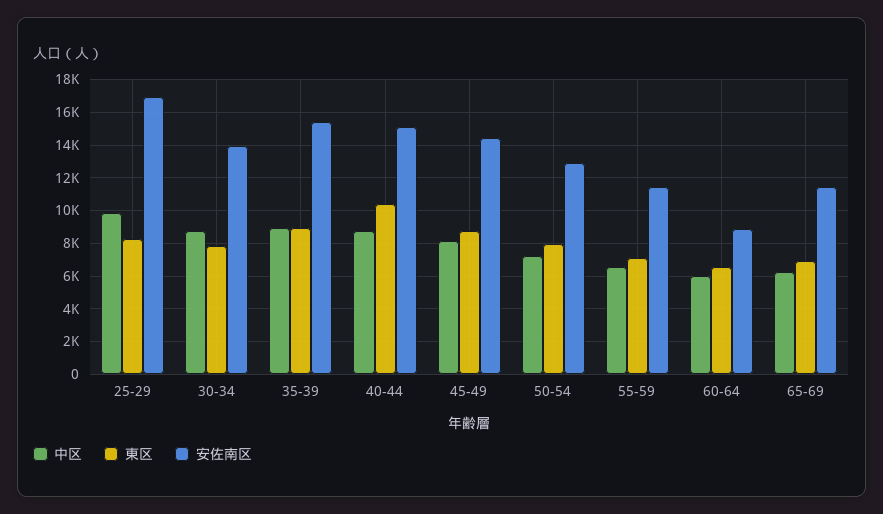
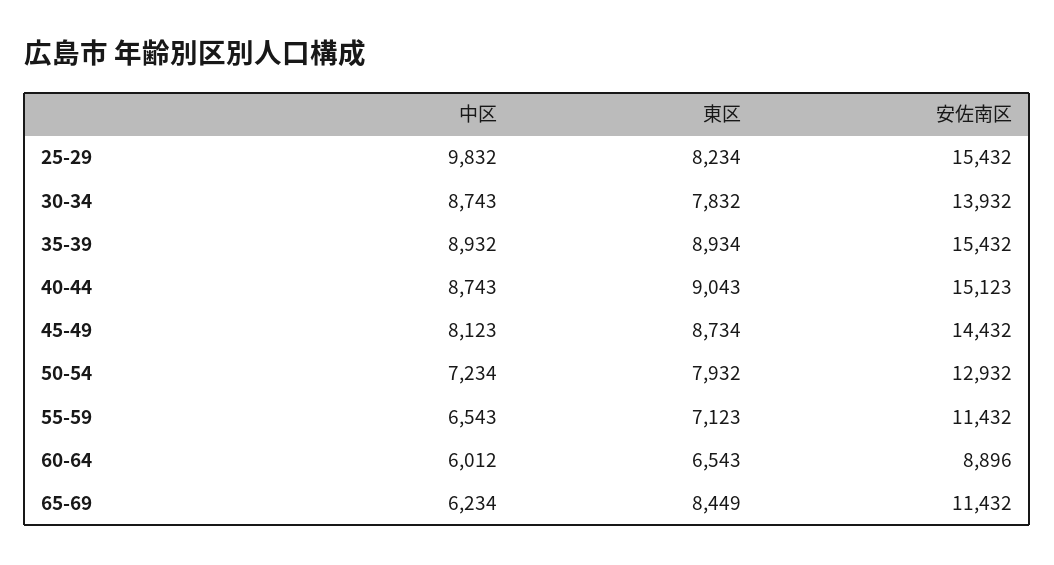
安佐南区, 25-29: 17000 -> 15432
東区, 40-44: 10500 -> 9043
東区, 65-69: 7000 -> 8449

